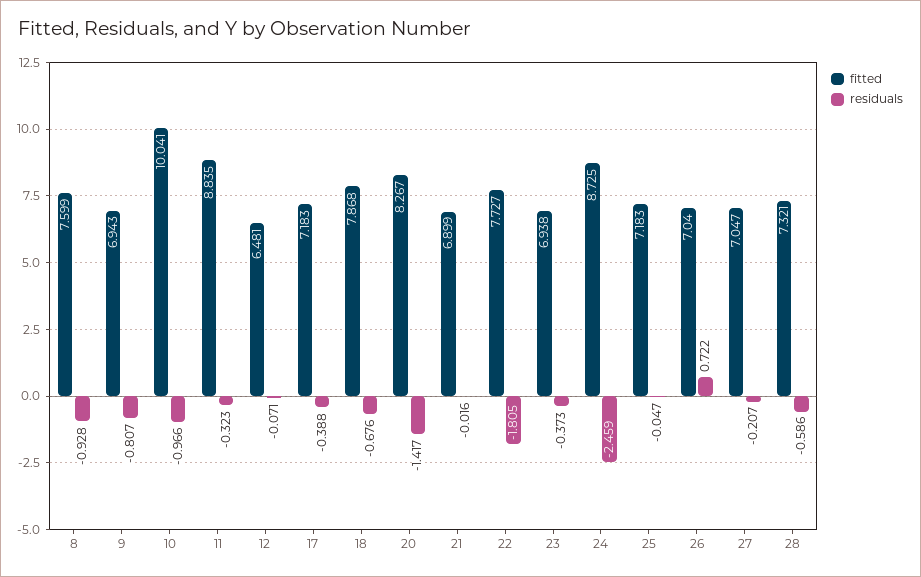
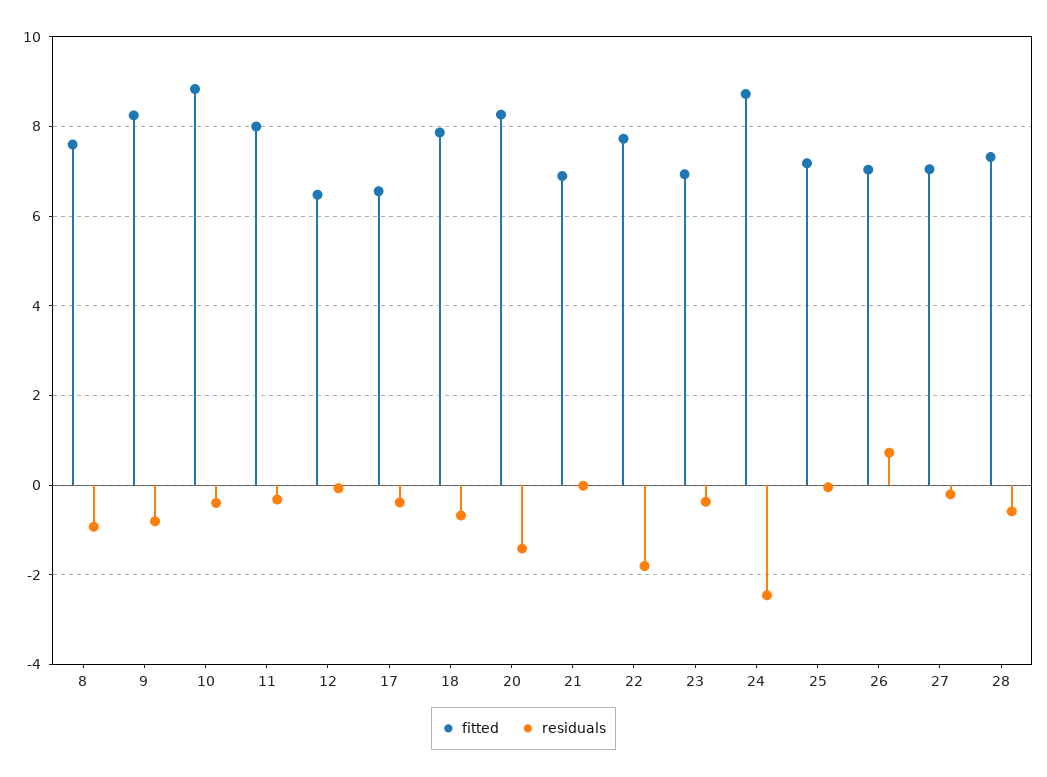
fitted, 9: 6.943 -> 8.2
fitted, 10: 10.041 -> 8.8
residuals, 10: -0.966 -> -0.4
fitted, 11: 8.835 -> 8
fitted, 17: 7.183 -> 6.6

